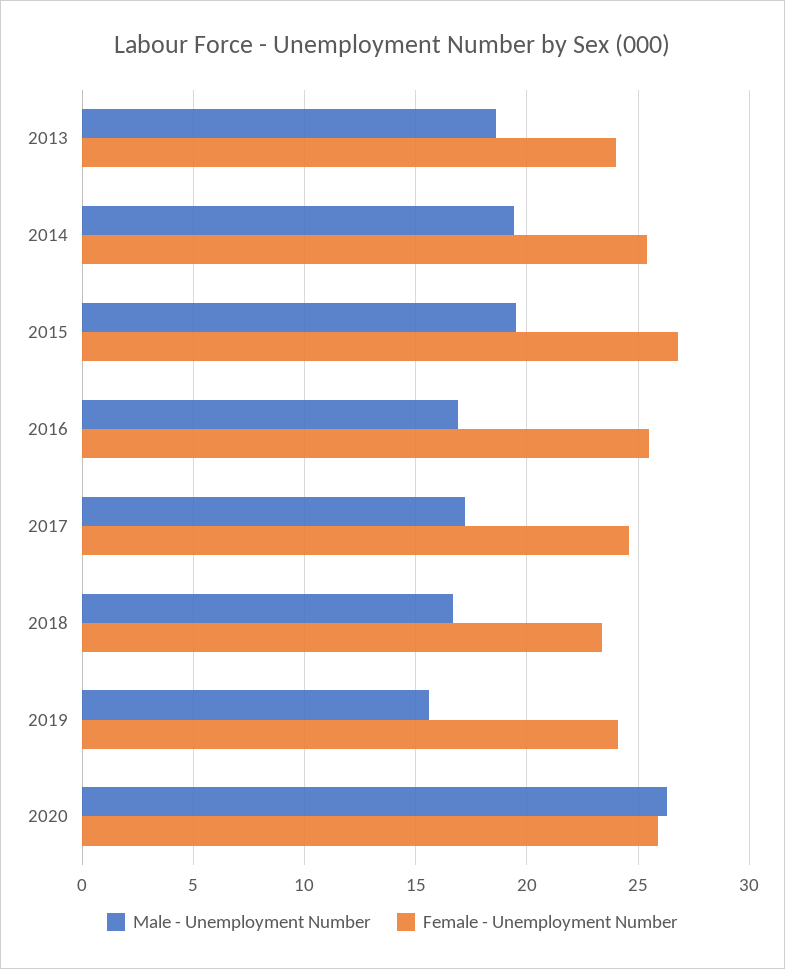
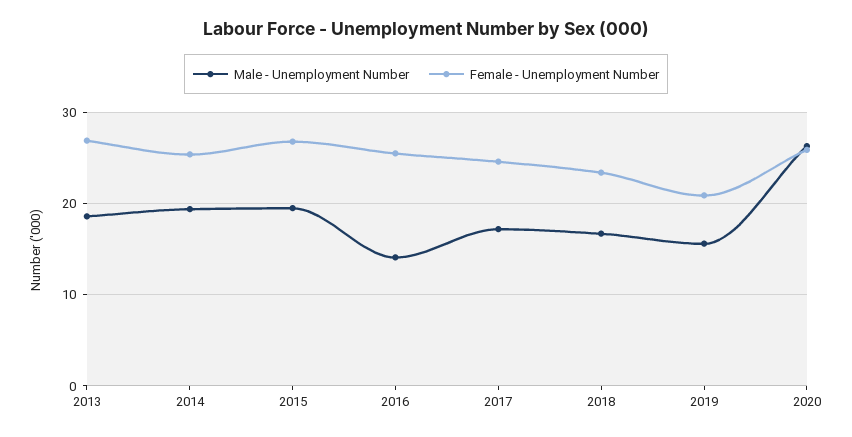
Female - Unemployment Number, 2013: 24 -> 27
Male - Unemployment Number, 2016: 17 -> 14
Female - Unemployment Number, 2019: 24 -> 21

